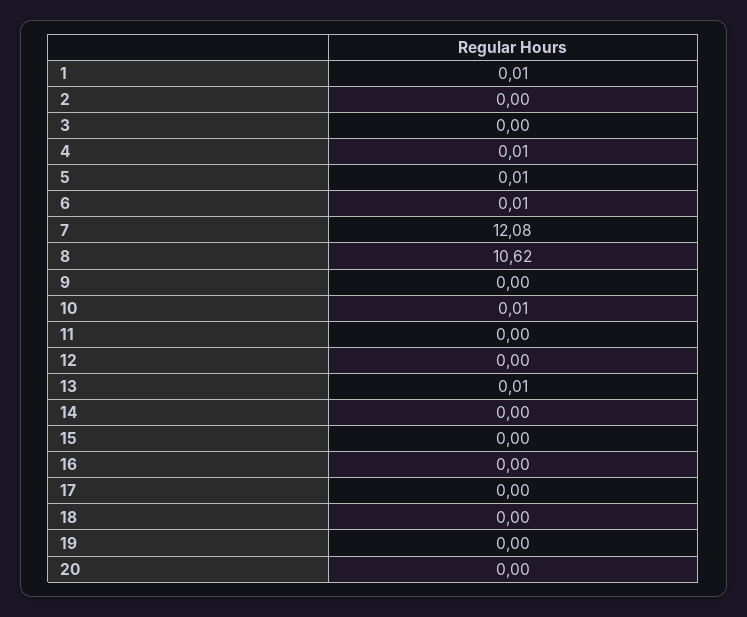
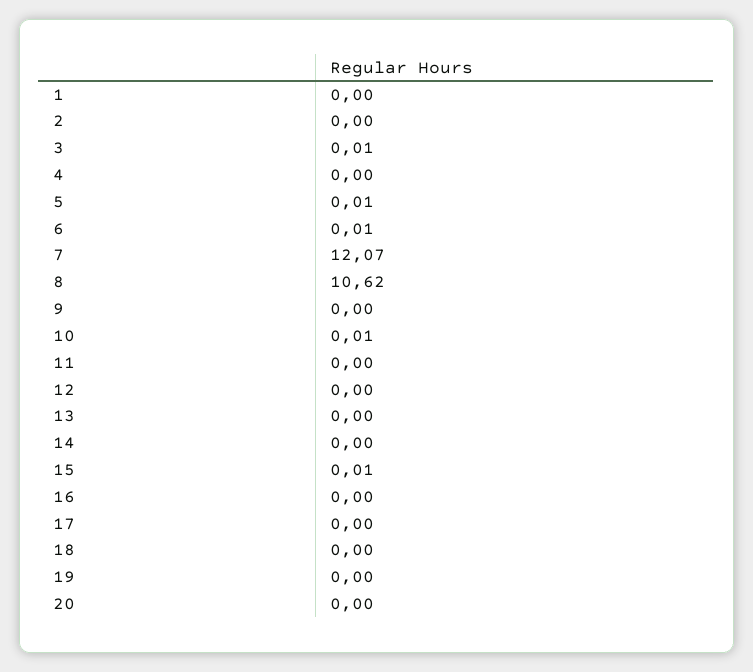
1: 0.01 -> 0
3: 0 -> 0.01
4: 0.01 -> 0
7: 12.08 -> 12.07
13: 0.01 -> 0
15: 0 -> 0.01

